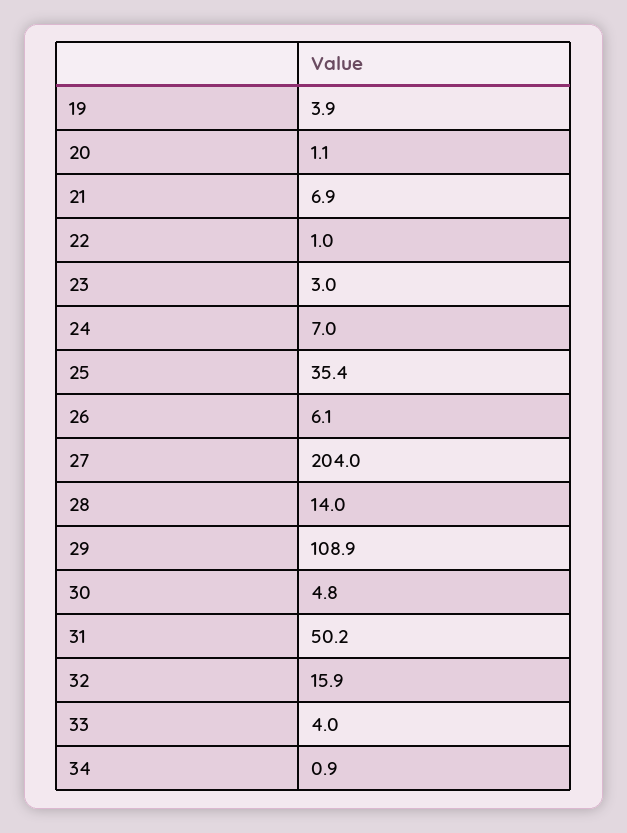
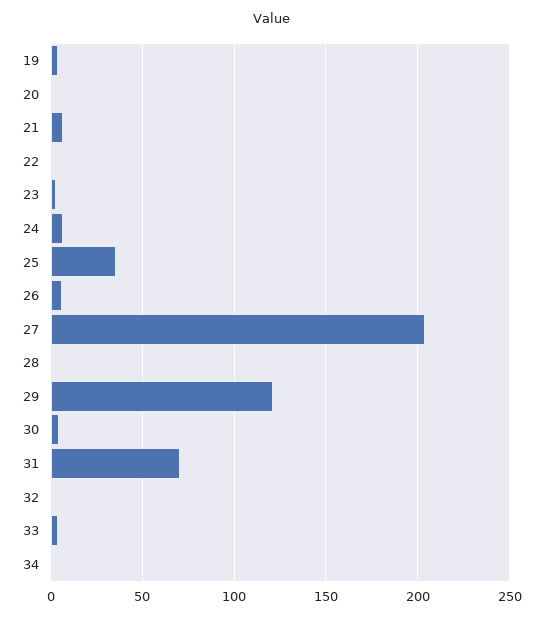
28: 14 -> 0
29: 108.9 -> 120
31: 50.2 -> 70
32: 15.9 -> 0

